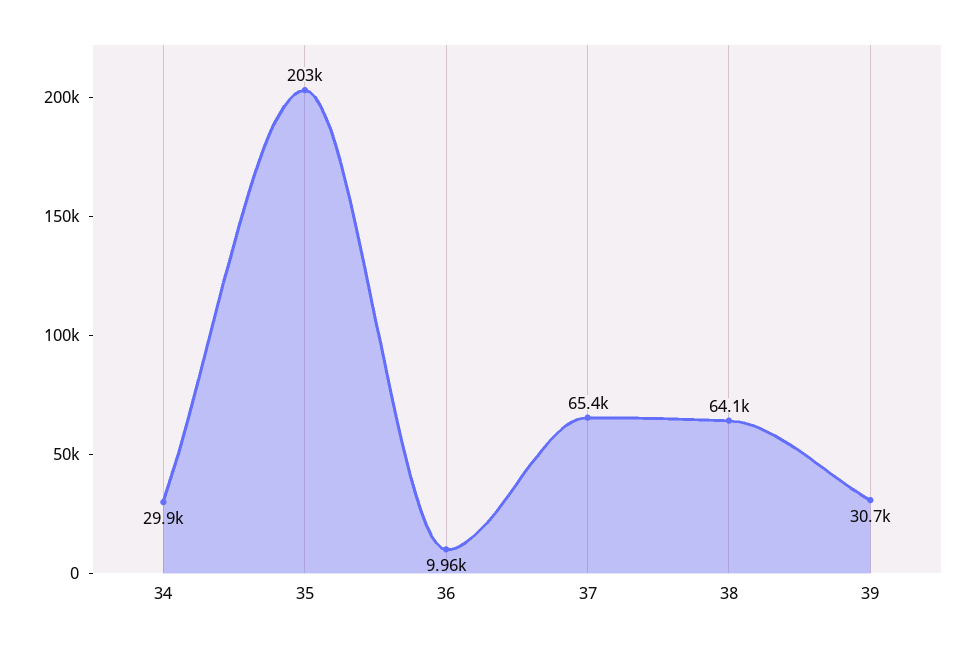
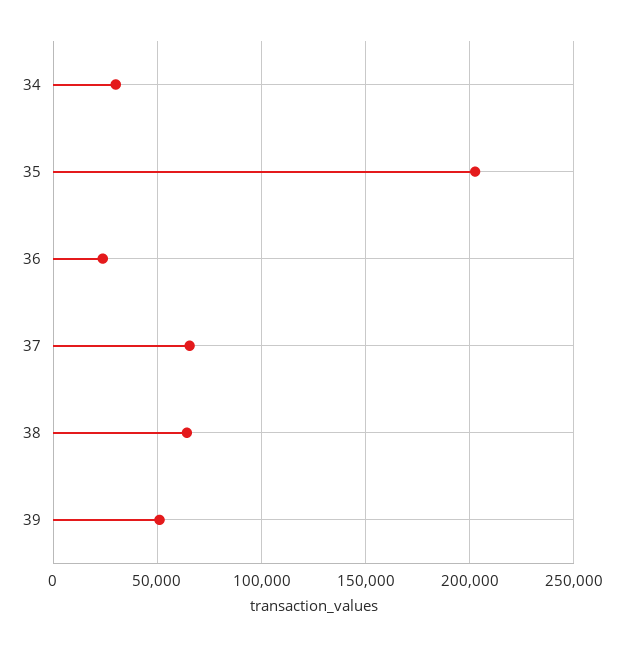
36: 9960 -> 25000
39: 30700 -> 50000

